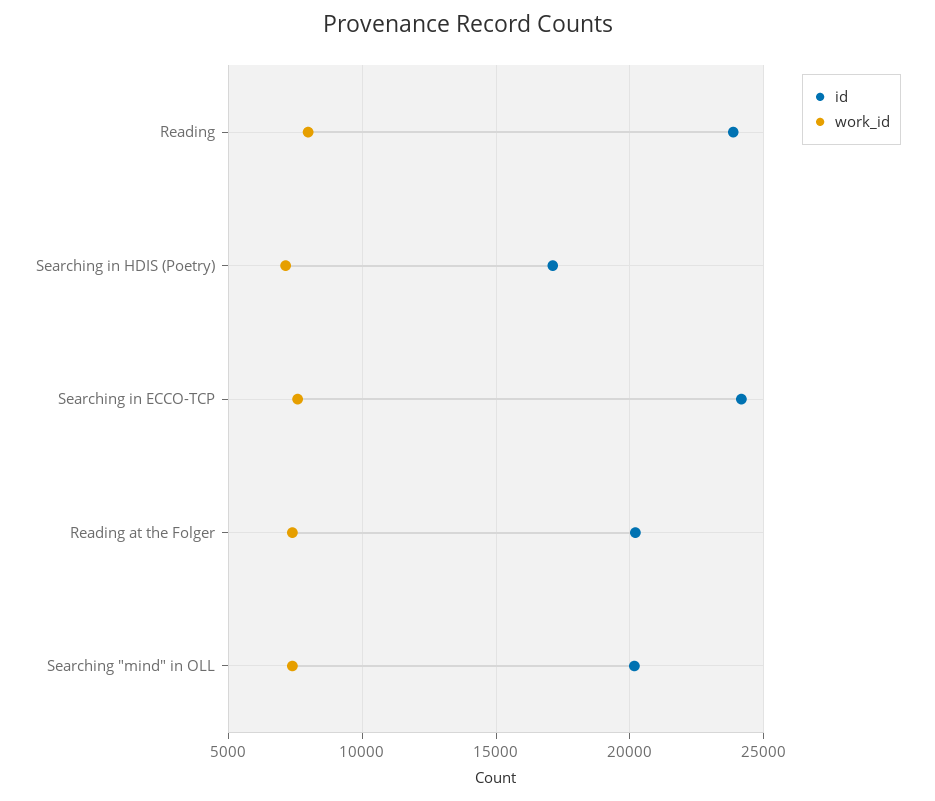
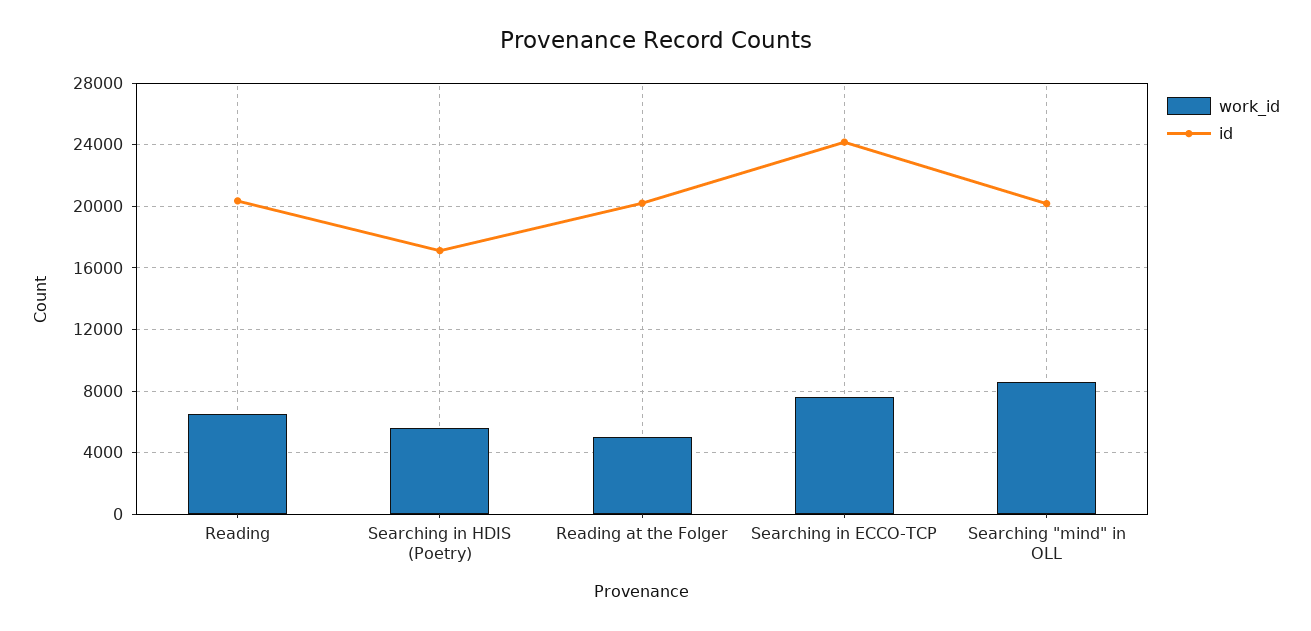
id, Reading: 24000 -> 20500
work_id, Reading: 8000 -> 6500
work_id, Searching in HDIS (Poetry): 7000 -> 5500
work_id, Reading at the Folger: 7500 -> 5000
work_id, Searching "mind" in OLL: 7500 -> 8500

